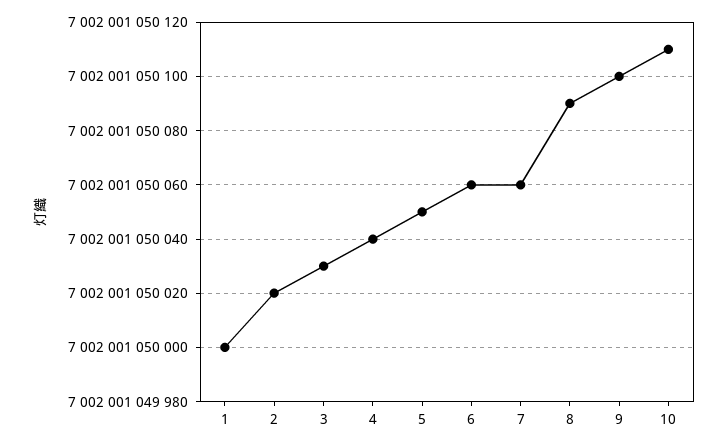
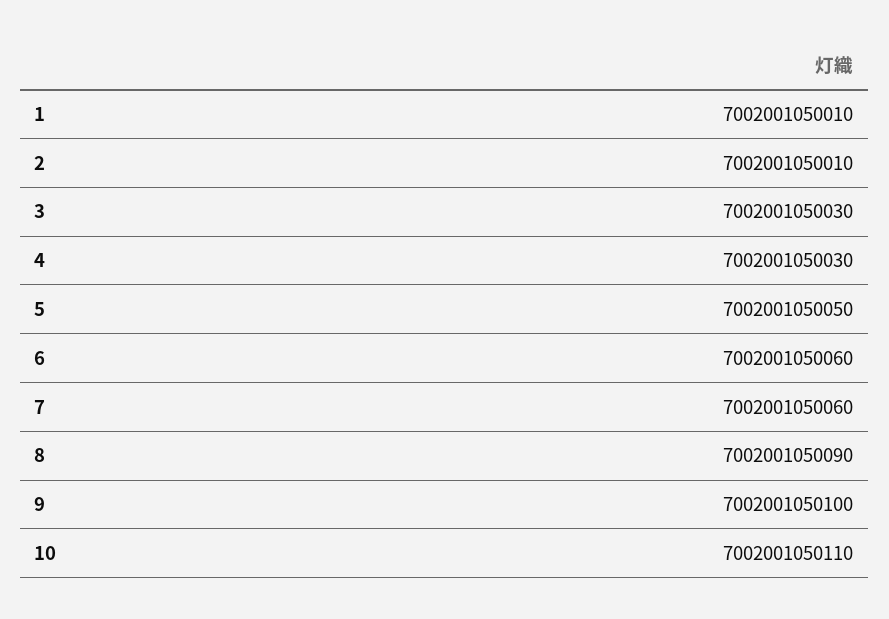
1: 7002001050000 -> 7002001050010
2: 7002001050020 -> 7002001050010
4: 7002001050040 -> 7002001050030

